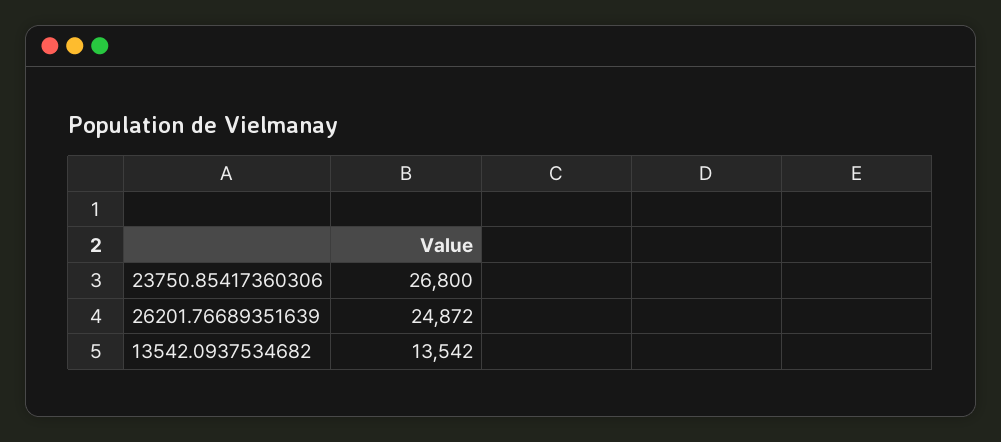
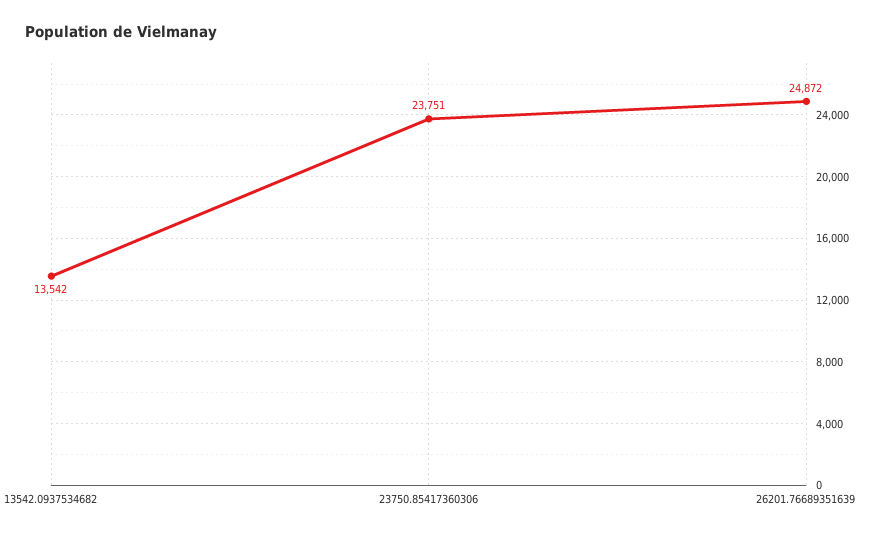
23750.85417360306: 26800 -> 23751

